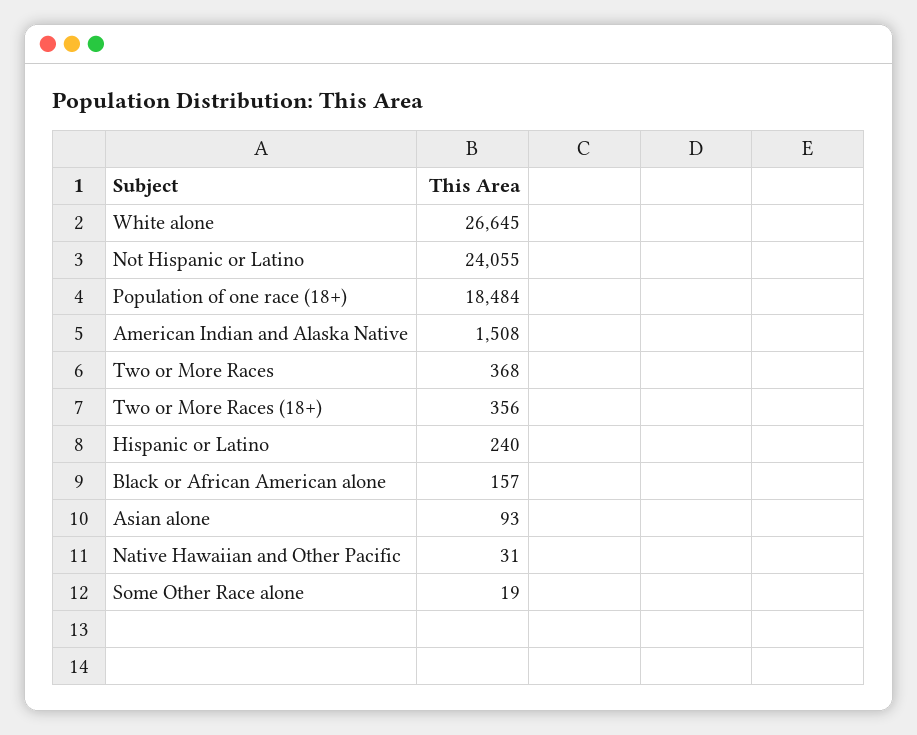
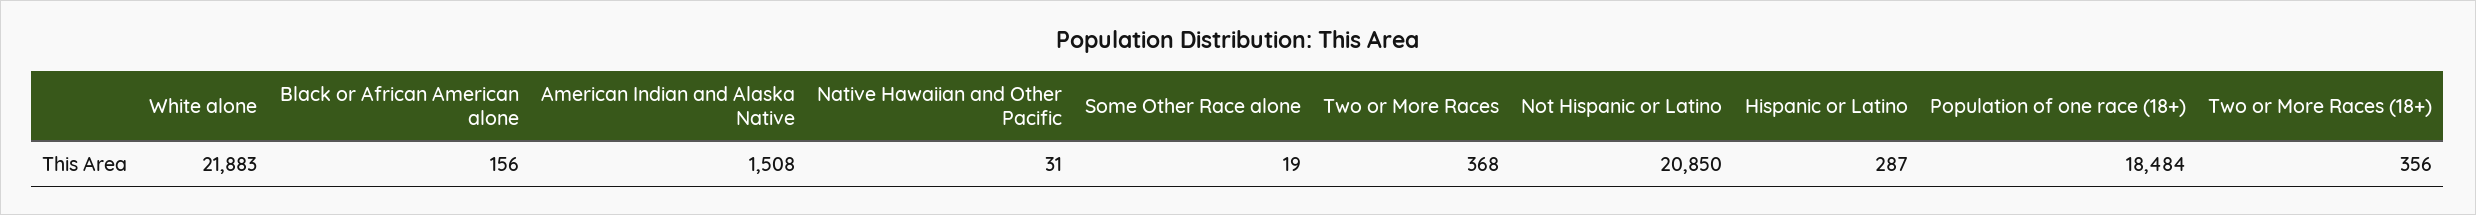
White alone: 26645 -> 21883
Not Hispanic or Latino: 24055 -> 20850
Hispanic or Latino: 240 -> 287
Black or African American alone: 157 -> 156
Asian alone: 93 -> none

